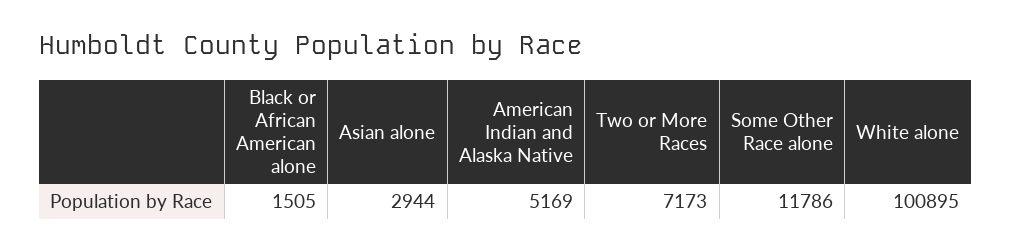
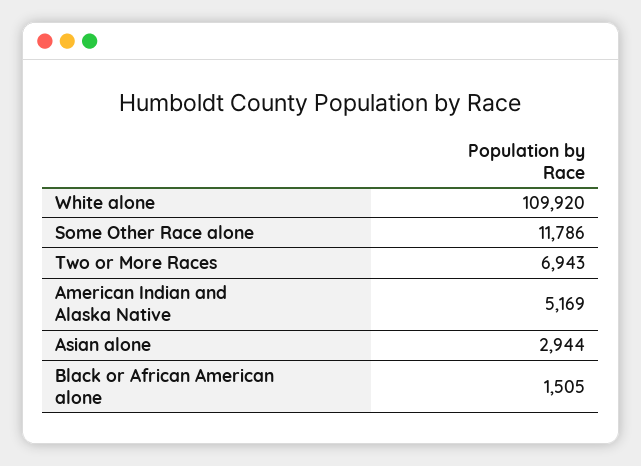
Two or More Races: 7173 -> 6943
White alone: 100895 -> 109920

